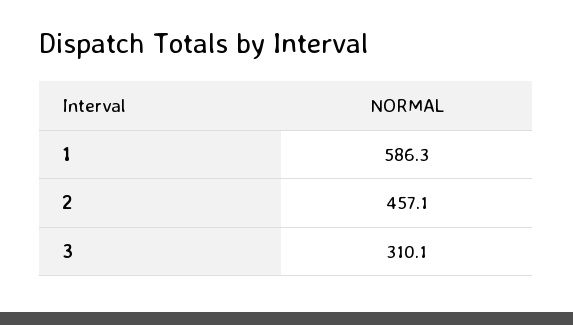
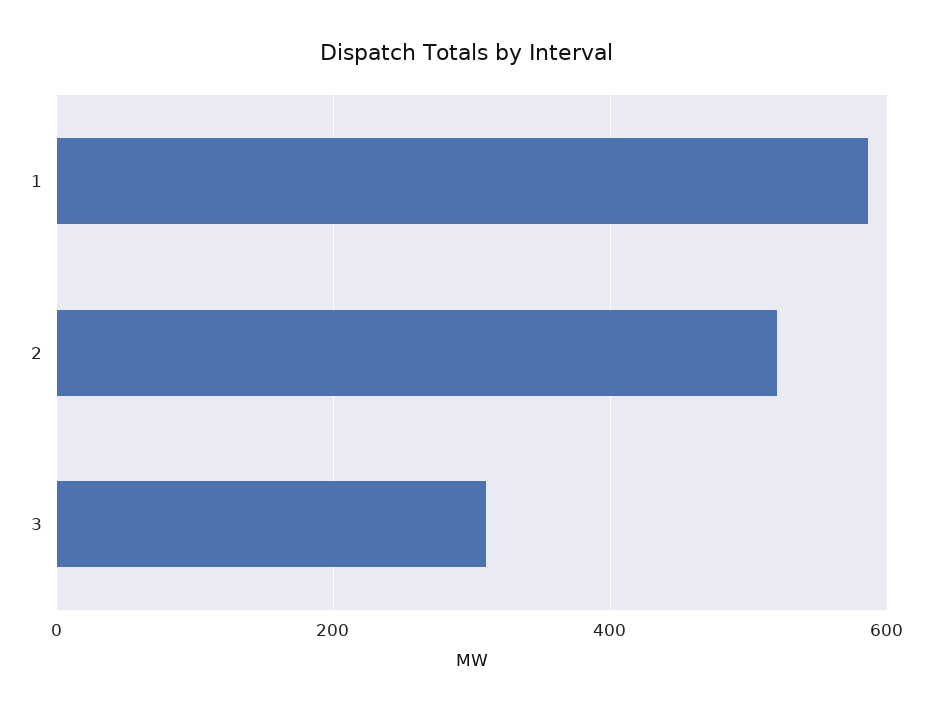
2: 457.1 -> 520

